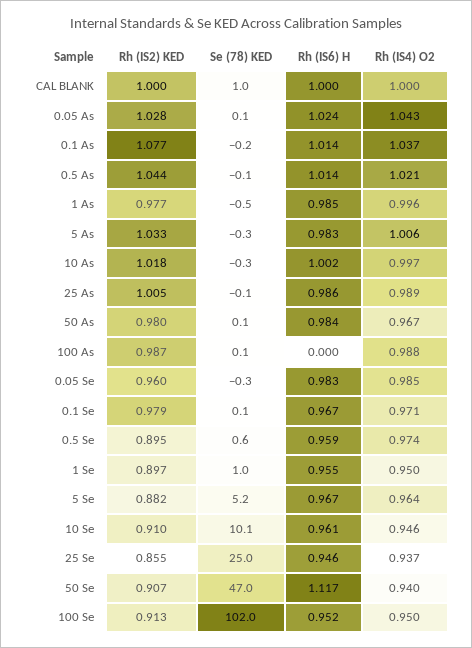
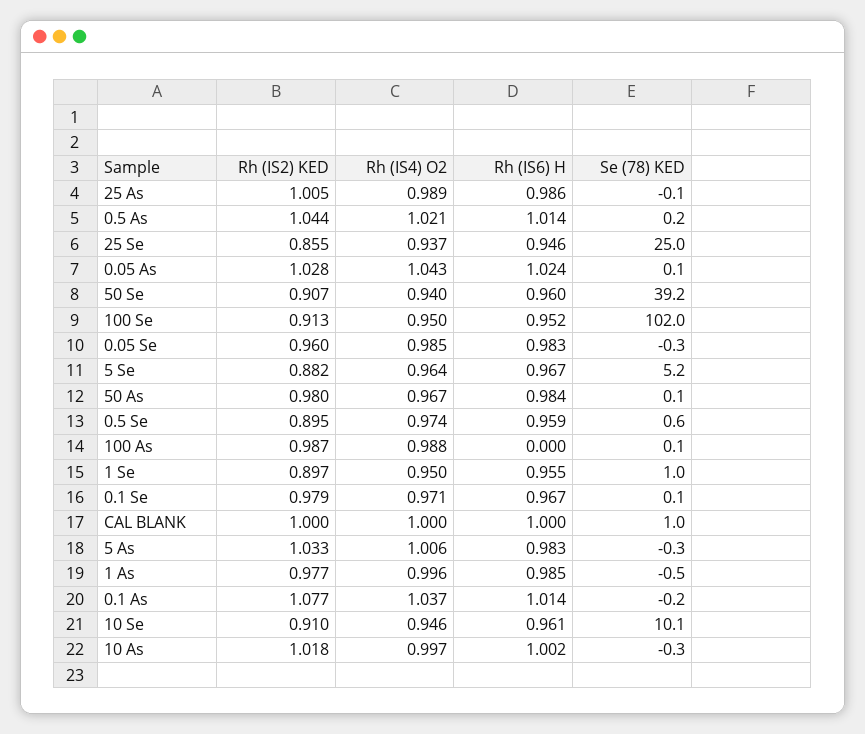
Se (78) KED, 0.5 As: -0.1 -> 0.2
Se (78) KED, 50 Se: 47 -> 39.2
Rh (IS6) H, 50 Se: 1.117 -> 0.96

